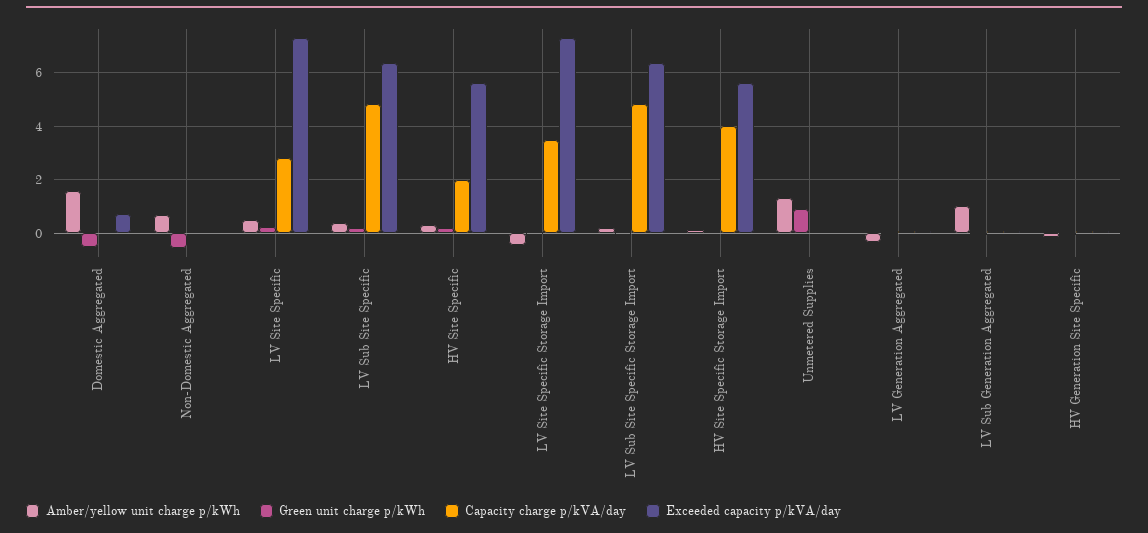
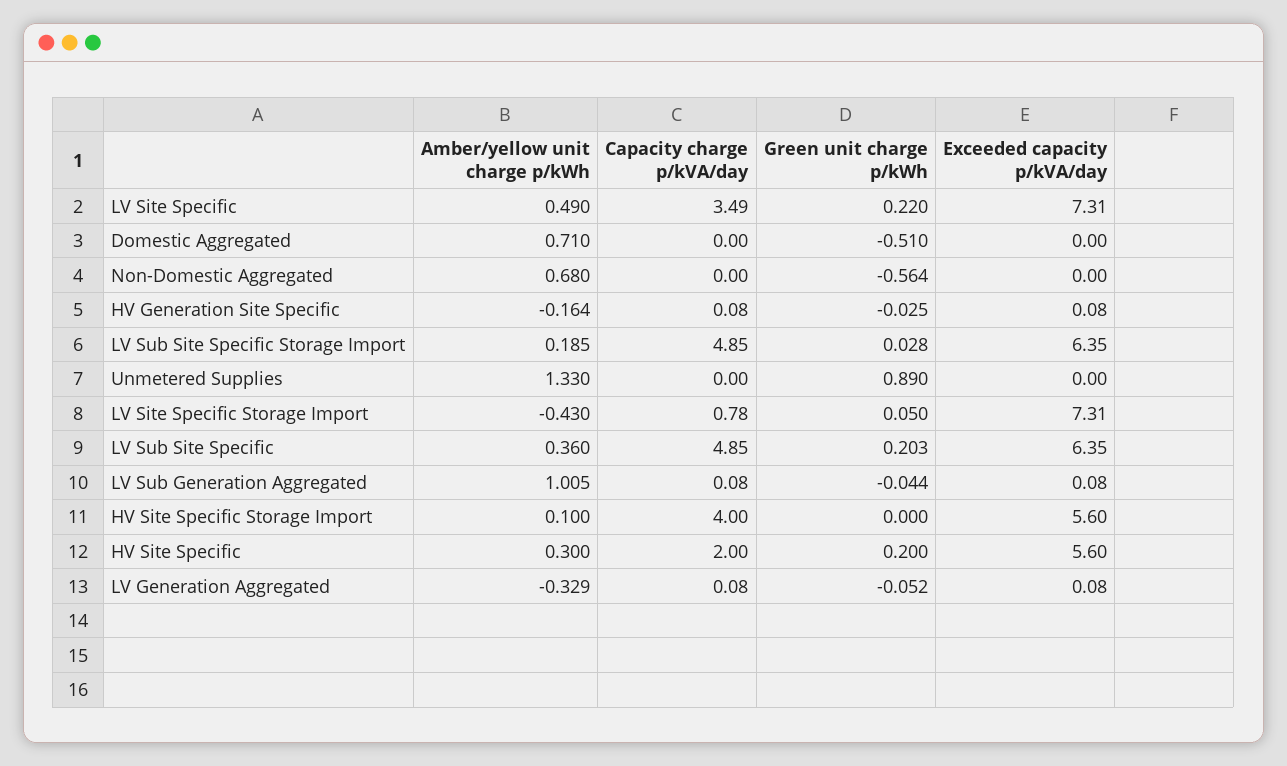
Amber/yellow unit charge p/kWh, Domestic Aggregated: 1.5 -> 0.71
Exceeded capacity p/kVA/day, Domestic Aggregated: 0.75 -> 0
Capacity charge p/kVA/day, LV Site Specific: 2.75 -> 3.49
Capacity charge p/kVA/day, LV Site Specific Storage Import: 3.5 -> 0.78

